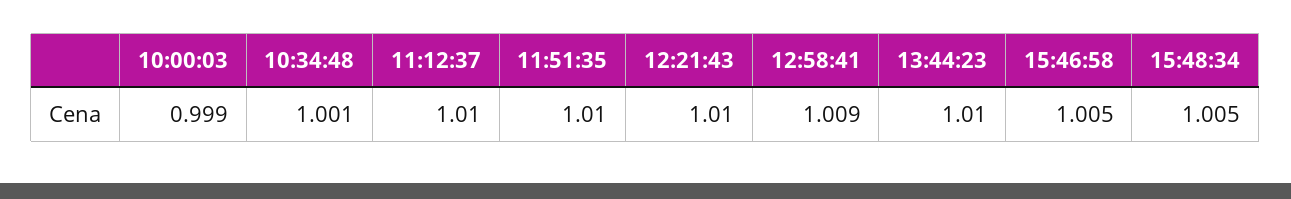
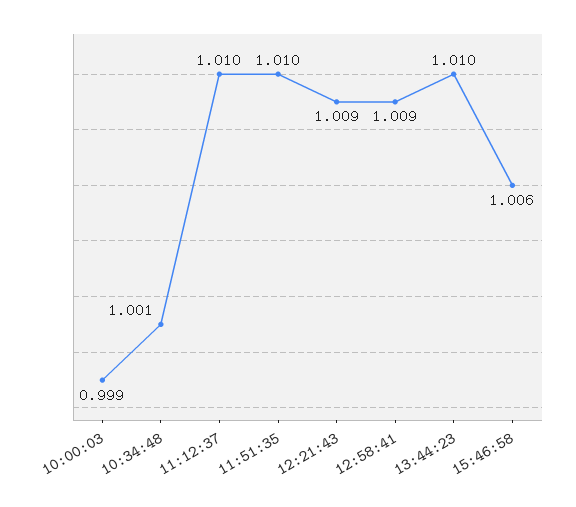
12:21:43: 1.01 -> 1.009
15:46:58: 1.005 -> 1.006
15:48:34: 1.005 -> none

